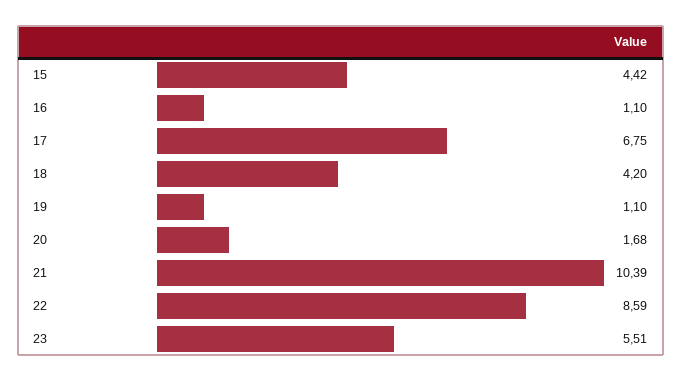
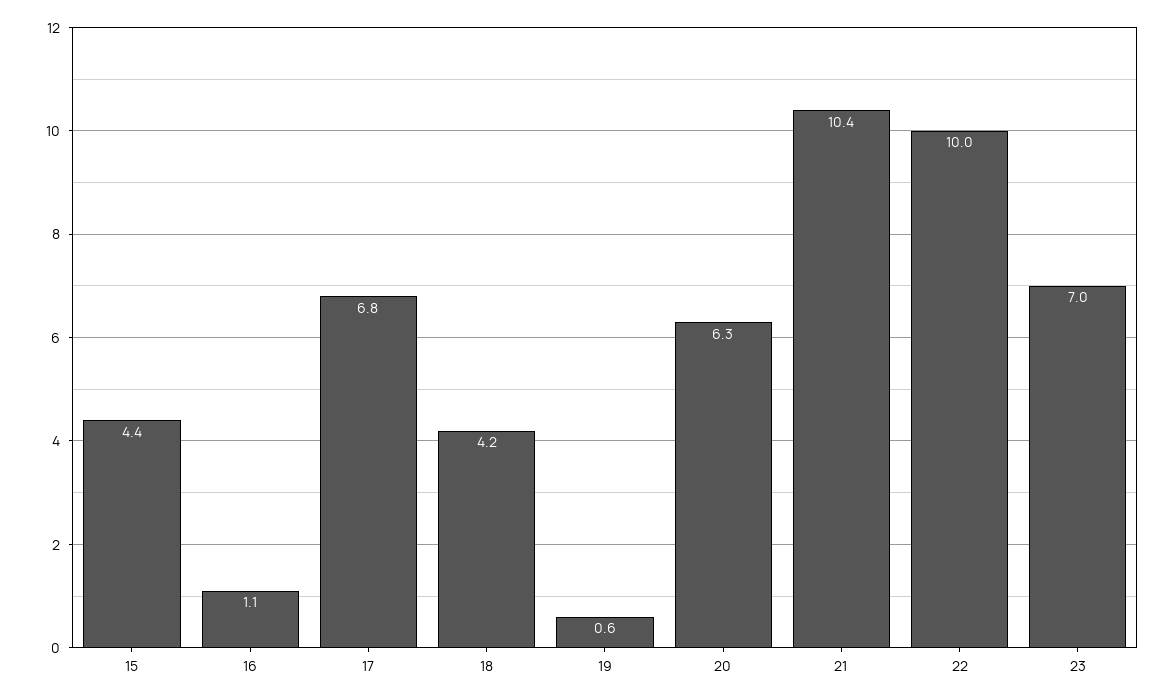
19: 1.1 -> 0.6
20: 1.68 -> 6.3
22: 8.59 -> 10
23: 5.51 -> 7

